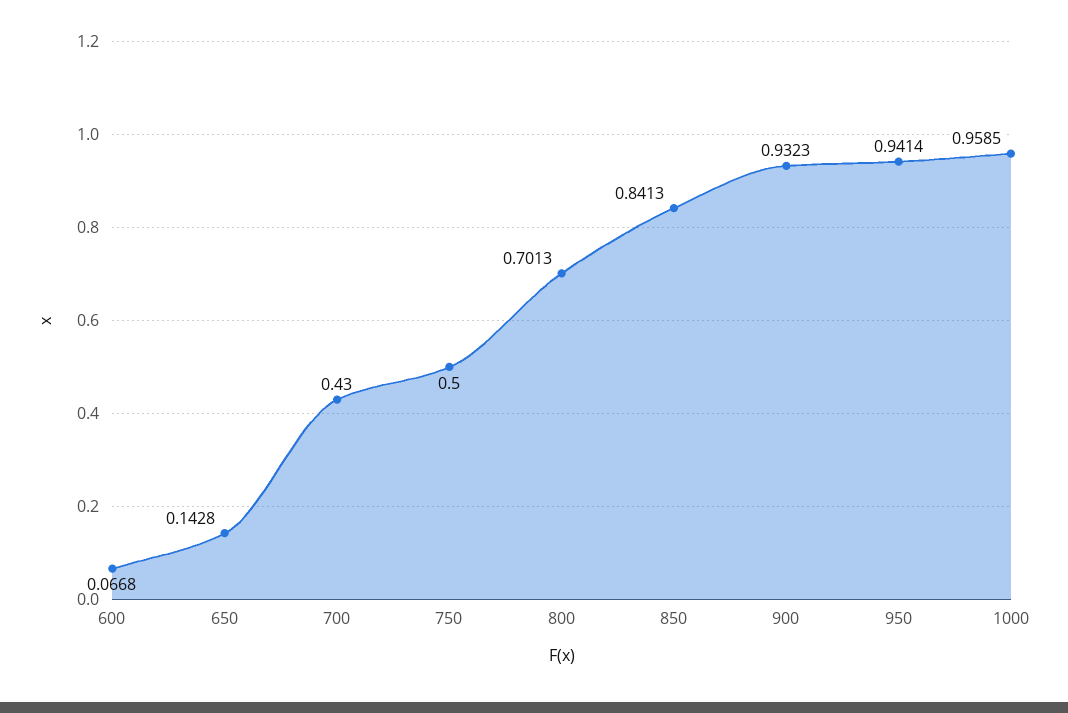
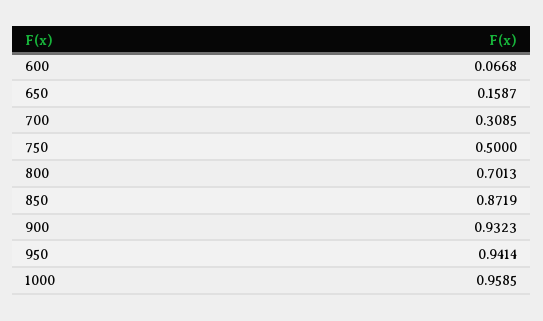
650: 0.1428 -> 0.1587
700: 0.43 -> 0.3085
850: 0.8413 -> 0.8719

